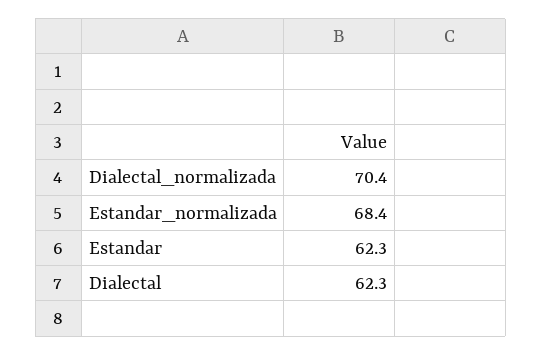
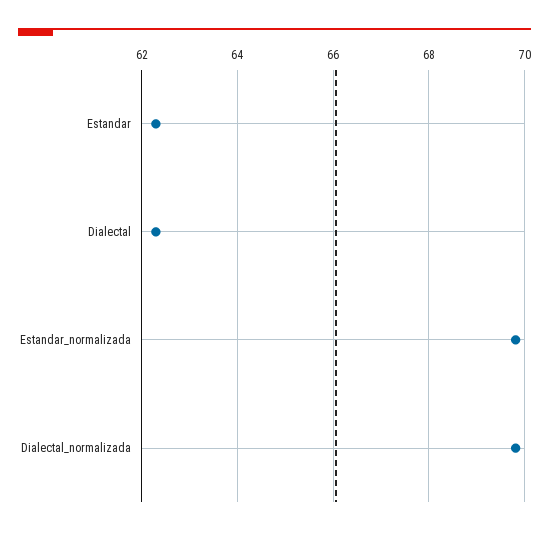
Dialectal_normalizada: 70.4 -> 69.8
Estandar_normalizada: 68.4 -> 69.8

